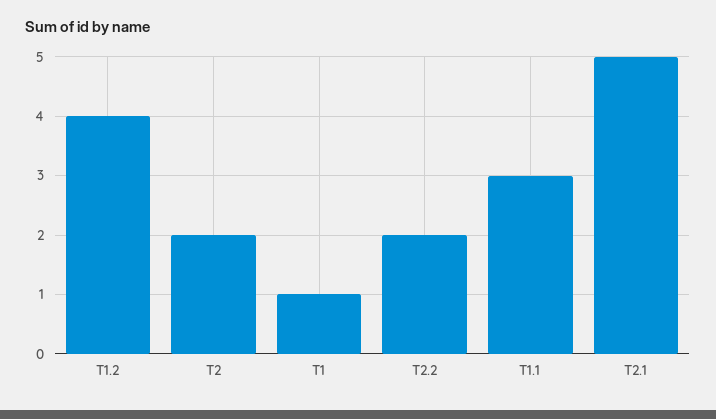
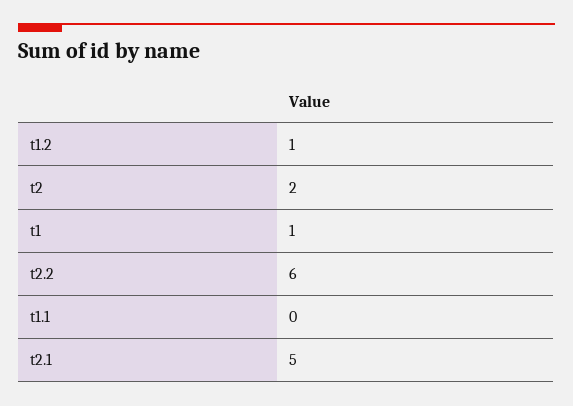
T1.2: 4 -> 1
T2.2: 2 -> 6
T1.1: 3 -> 0

